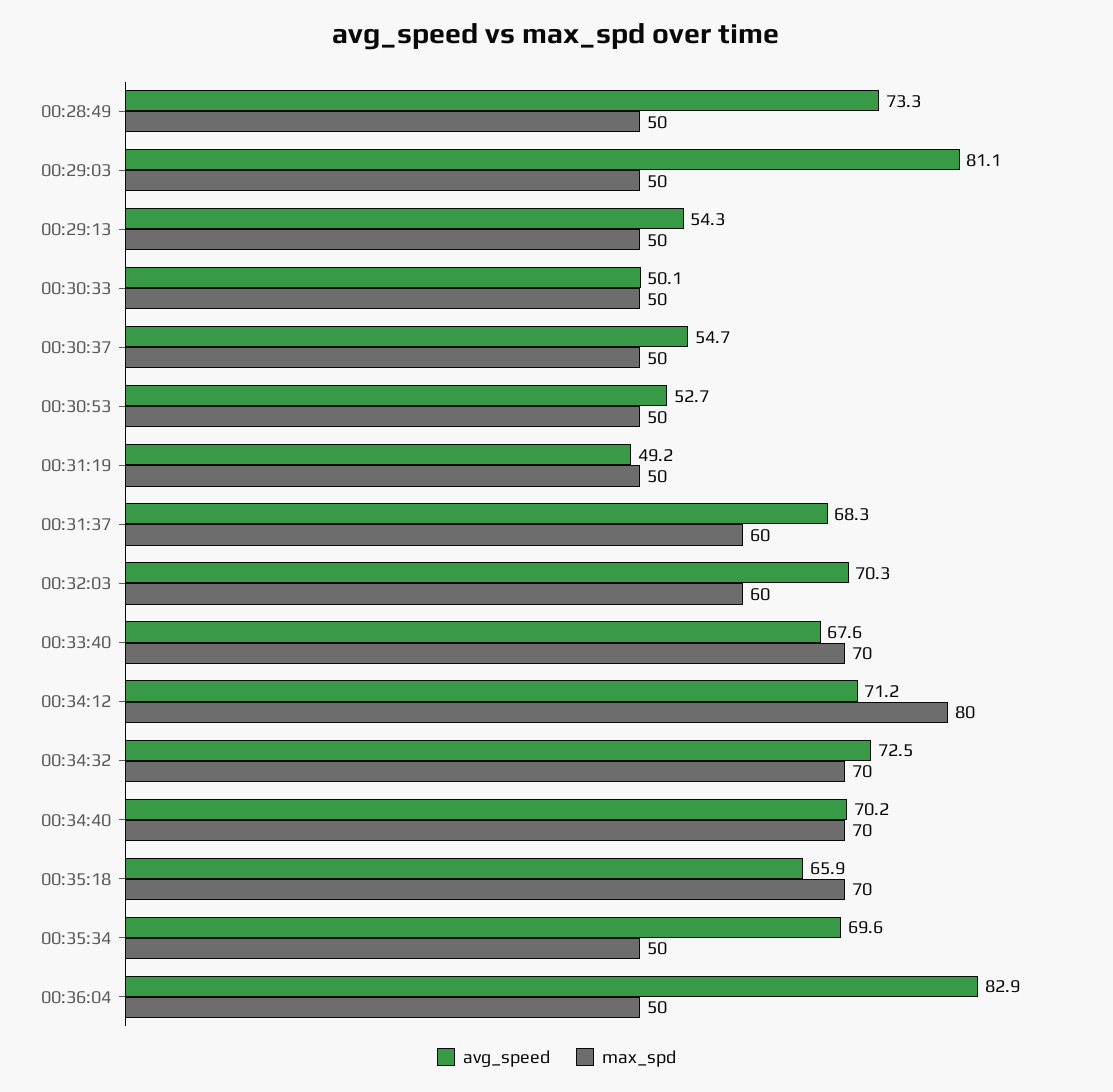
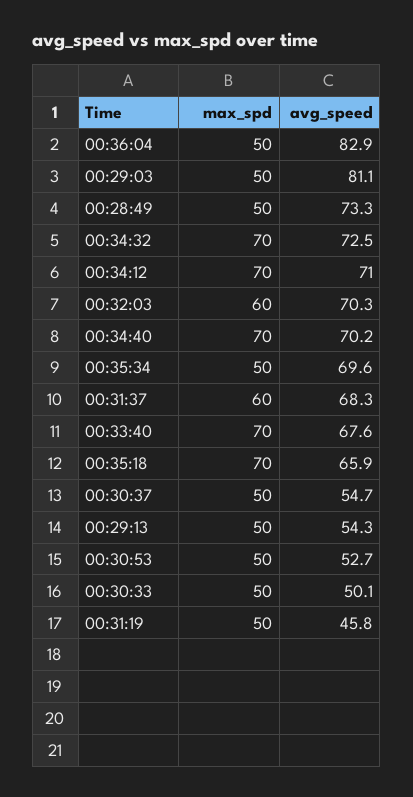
avg_speed, 00:31:19: 49.2 -> 45.8
avg_speed, 00:34:12: 71.2 -> 71
max_spd, 00:34:12: 80 -> 70

